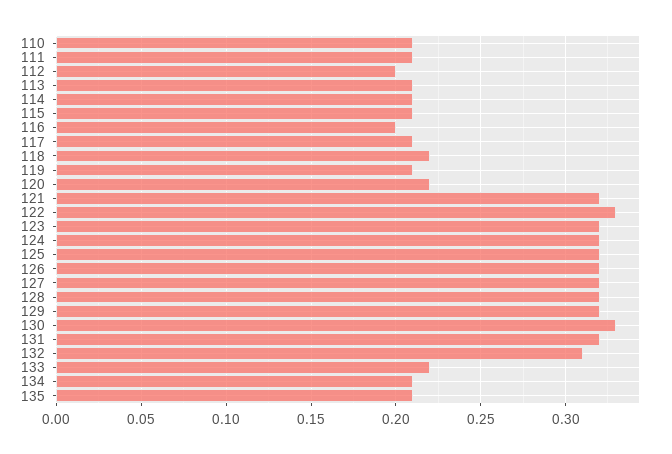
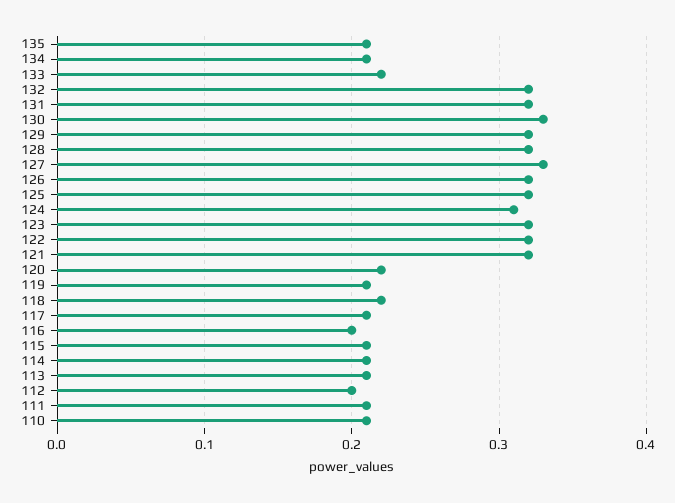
122: 0.33 -> 0.32
124: 0.32 -> 0.31
127: 0.32 -> 0.33
132: 0.31 -> 0.32

